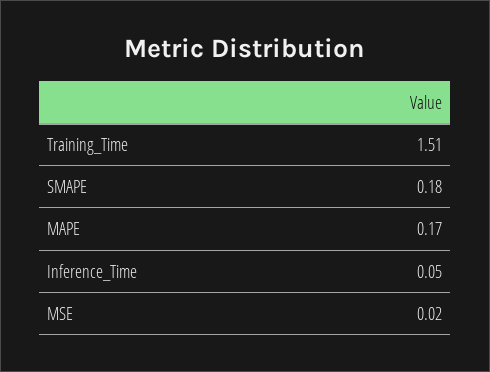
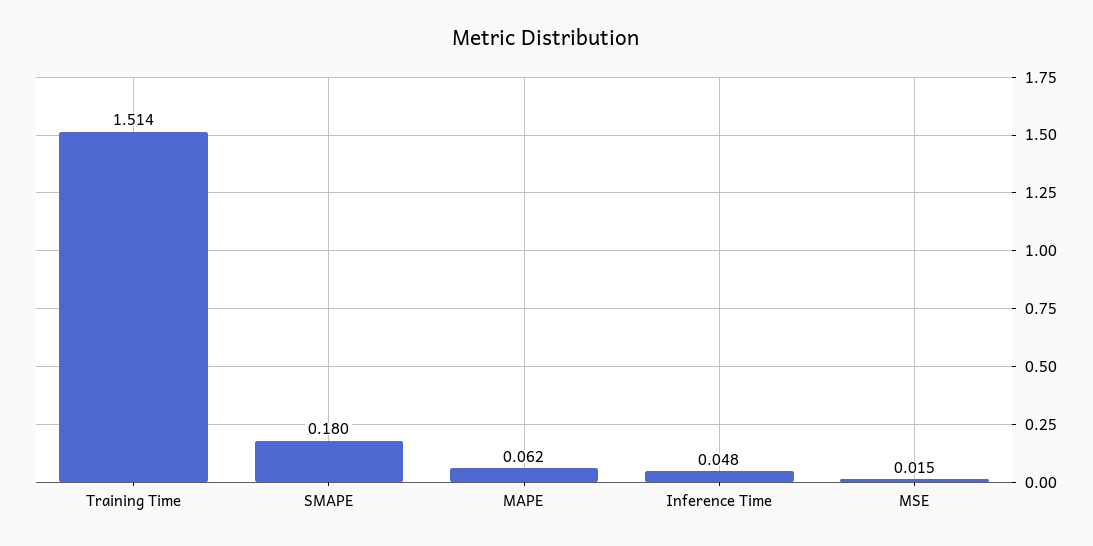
MAPE: 0.17 -> 0.062

